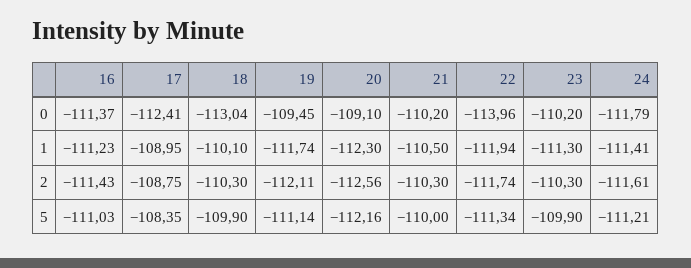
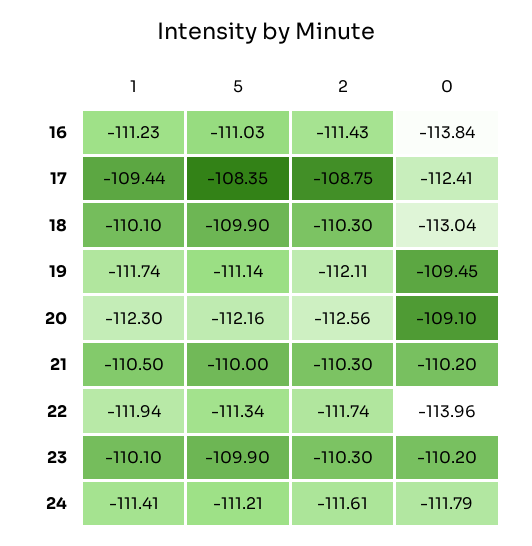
16, 0: -111.37 -> -113.84
17, 1: -108.95 -> -109.44
23, 1: -111.3 -> -110.1

